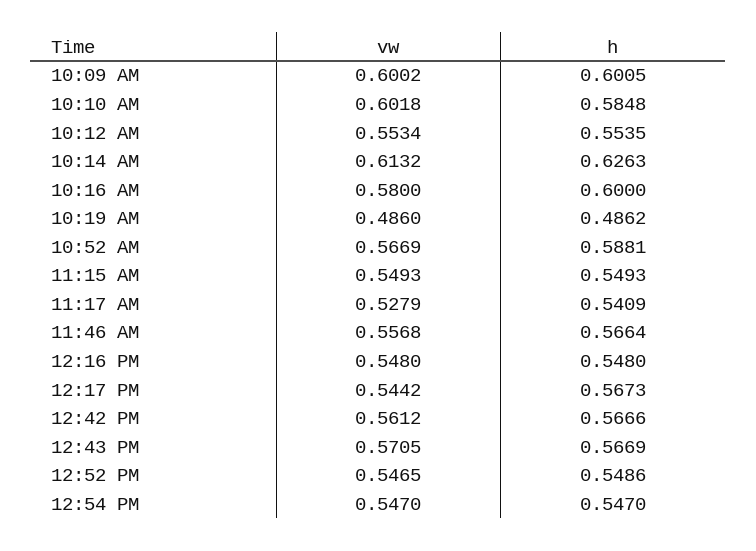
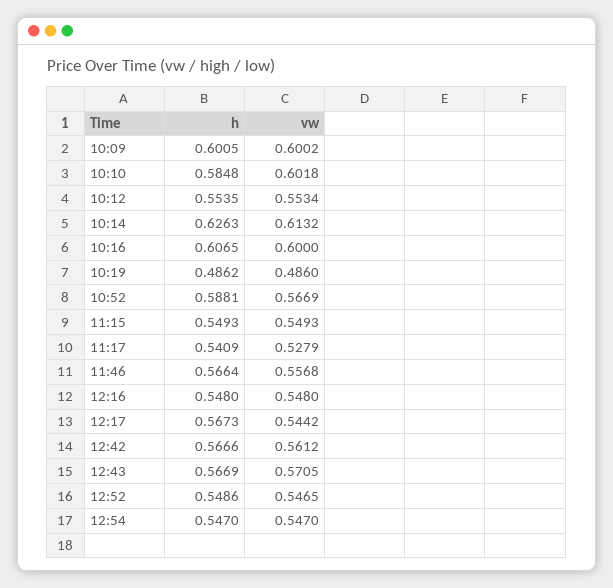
vw, 10:16 AM: 0.58 -> 0.6
h, 10:16 AM: 0.6 -> 0.6065

